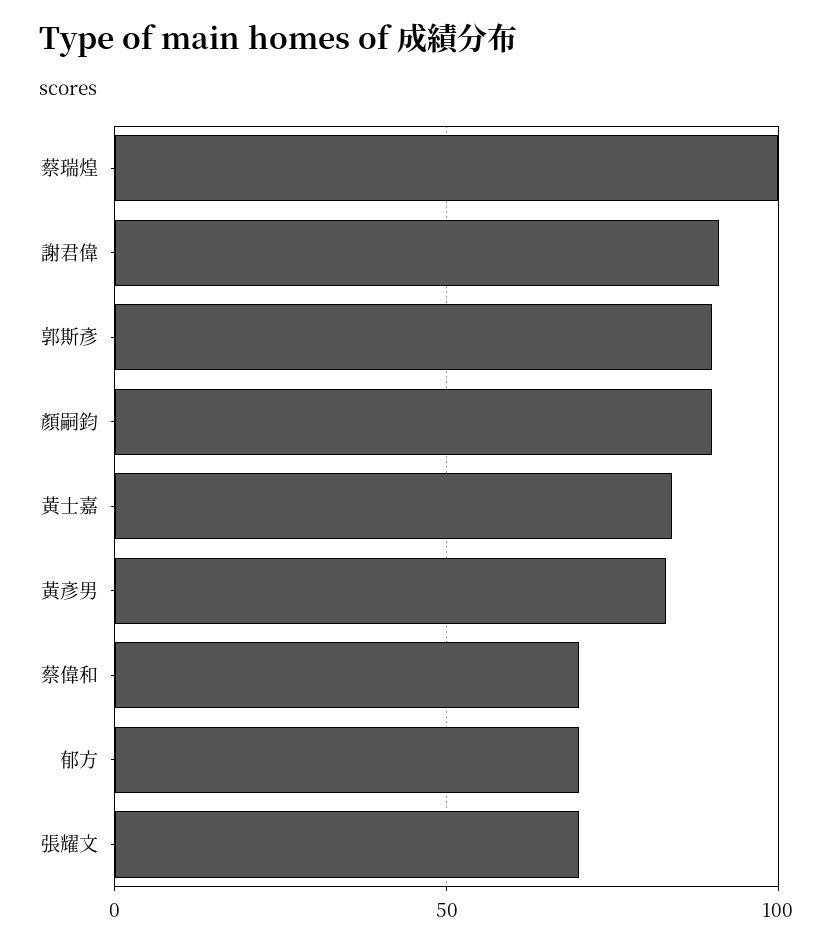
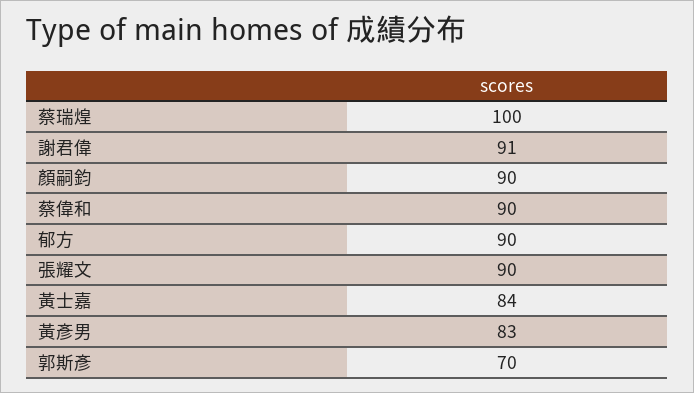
郭斯彥: 90 -> 70
蔡偉和: 70 -> 90
郁方: 70 -> 90
張耀文: 70 -> 90

